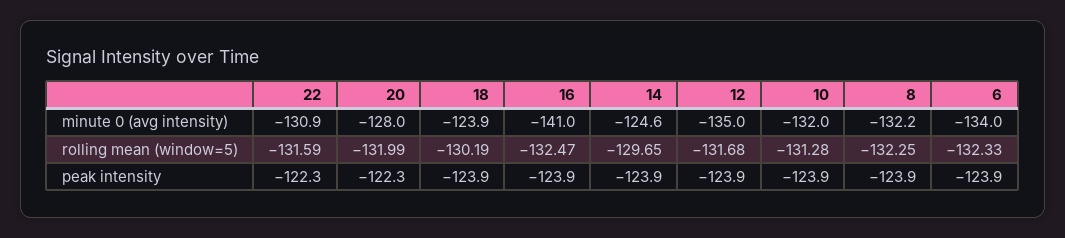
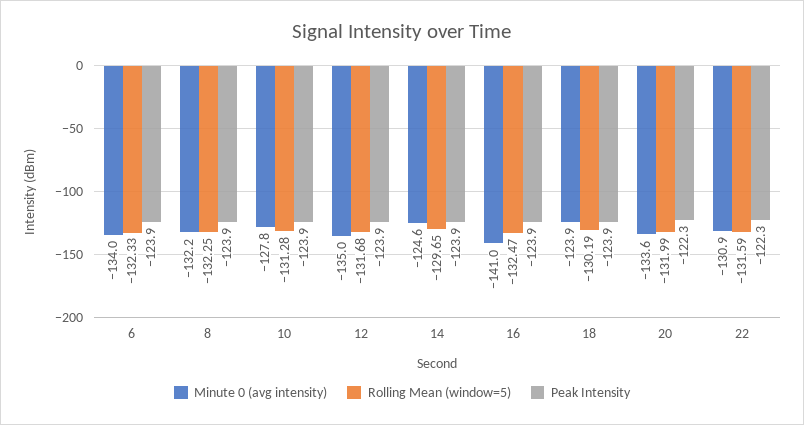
minute 0 (avg intensity), 20: -128 -> -133.6
minute 0 (avg intensity), 10: -132 -> -127.8

